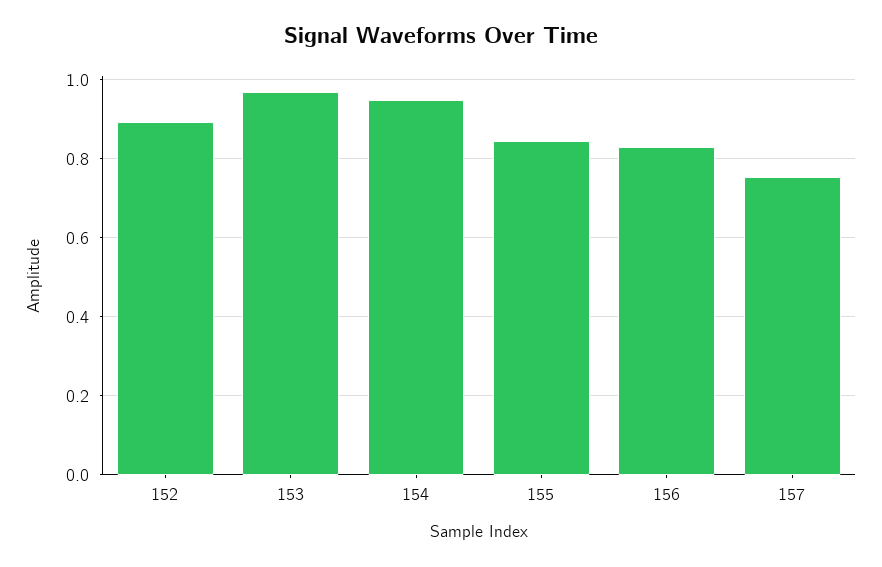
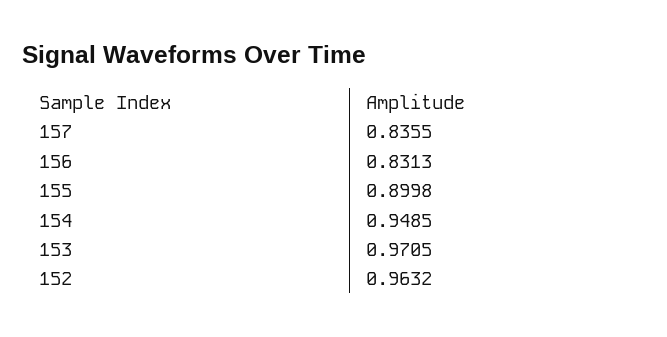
152: 0.9 -> 0.9632
155: 0.84 -> 0.8998
157: 0.76 -> 0.8355

